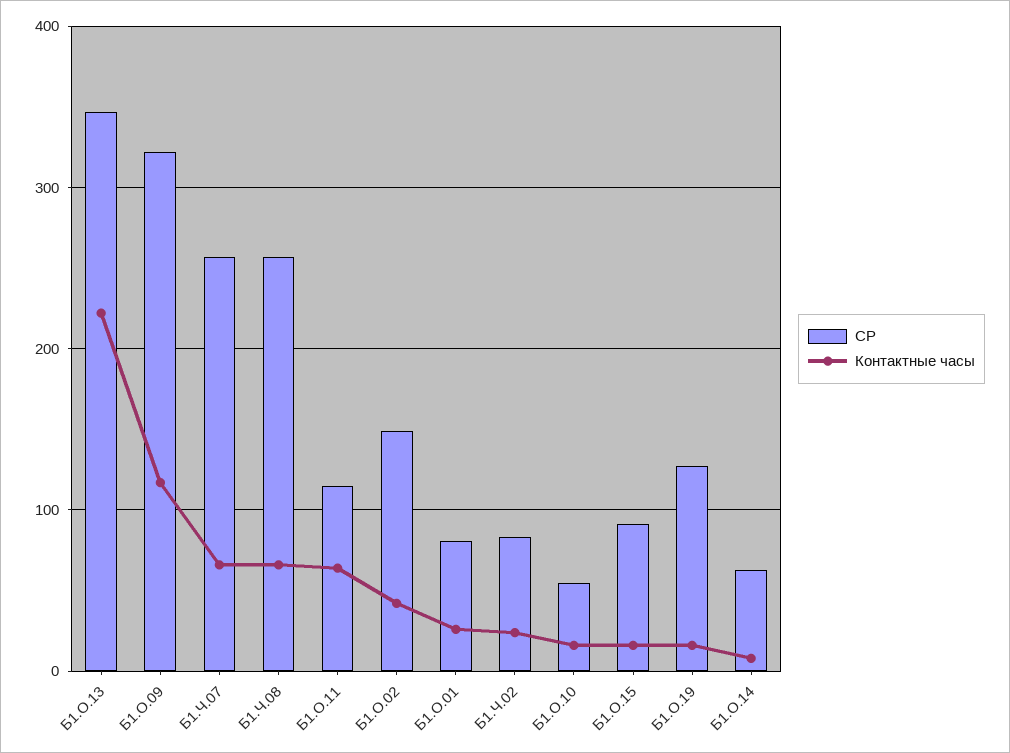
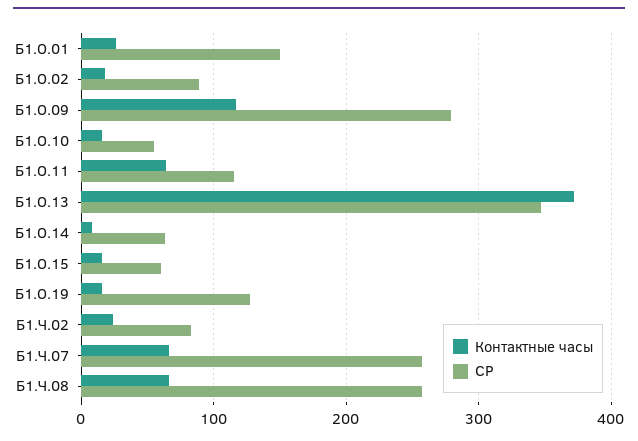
Контактные часы, Б1.О.13: 220 -> 370
СР, Б1.О.09: 320 -> 280
СР, Б1.О.02: 150 -> 90
Контактные часы, Б1.О.02: 40 -> 20
СР, Б1.О.01: 80 -> 150
СР, Б1.О.15: 90 -> 60

